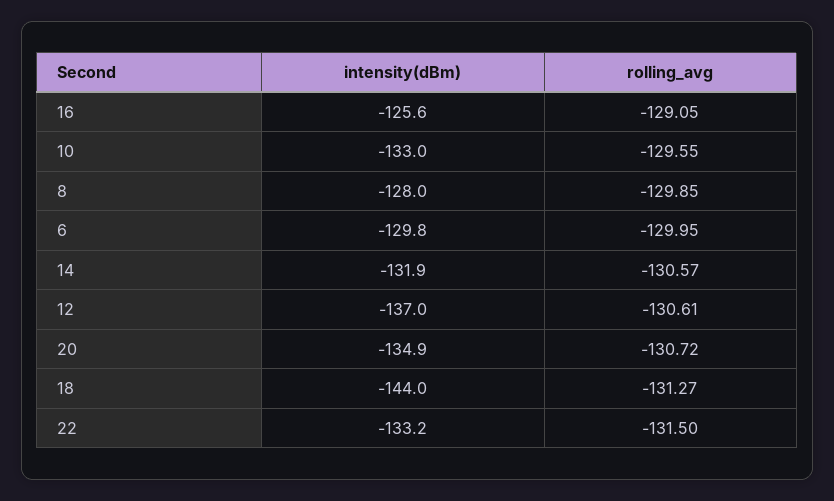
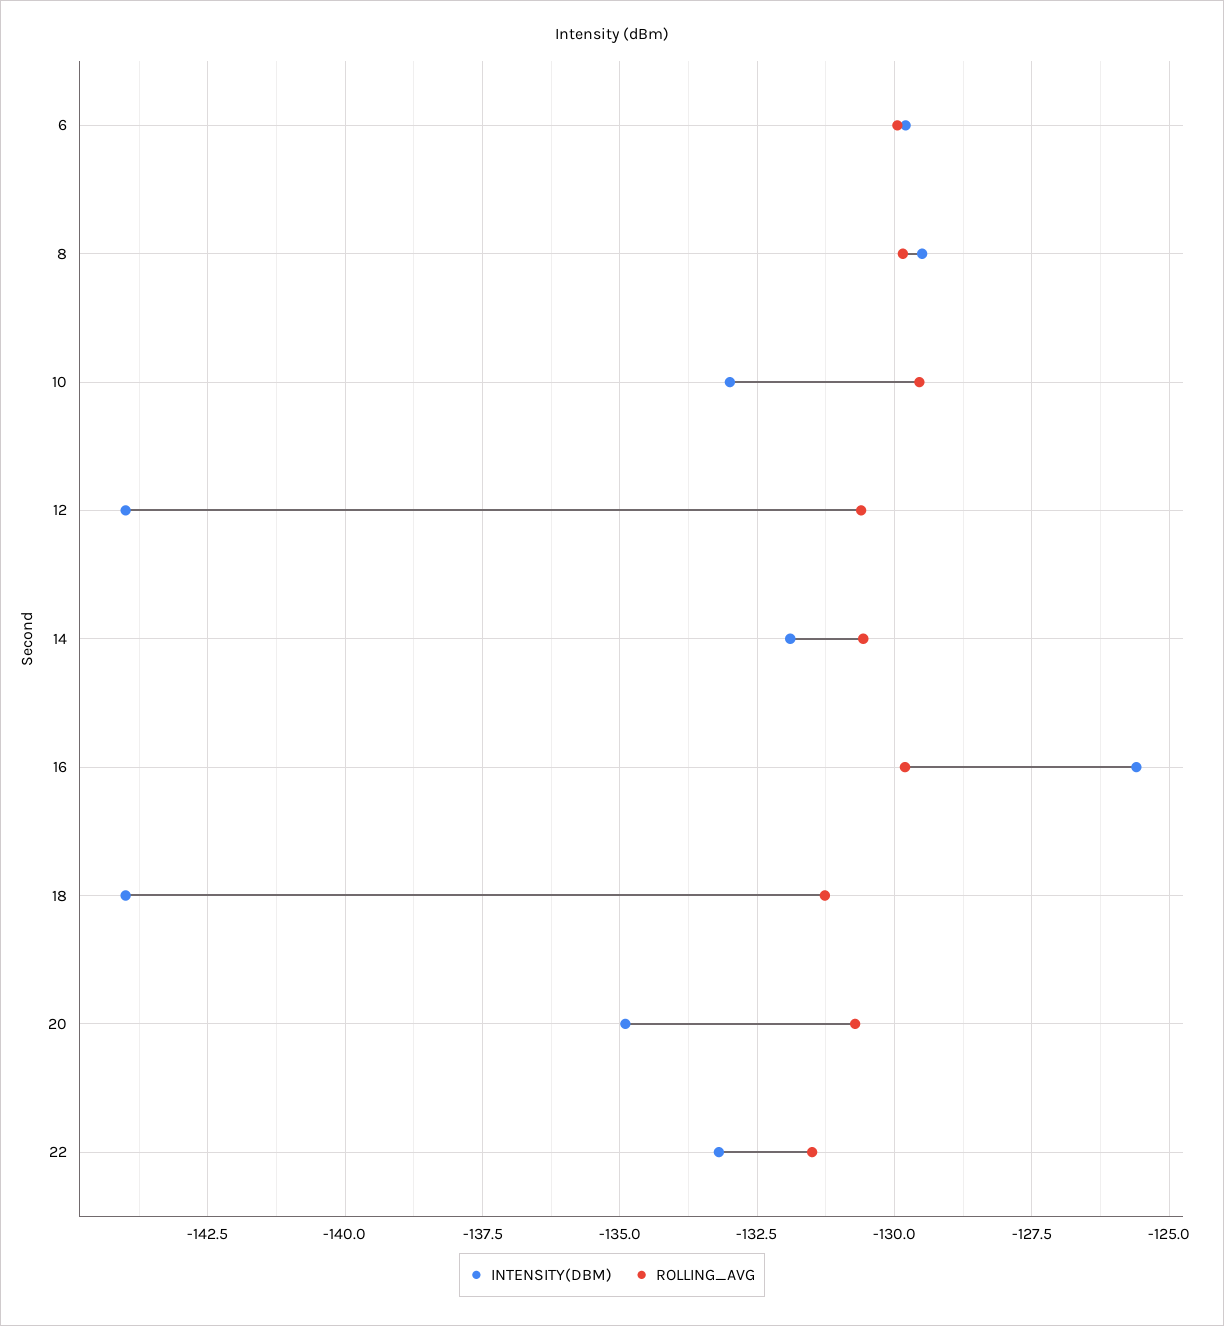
rolling_avg, 16: -129.05 -> -129.75
intensity(dBm), 8: -128 -> -129.5
intensity(dBm), 12: -137 -> -144

